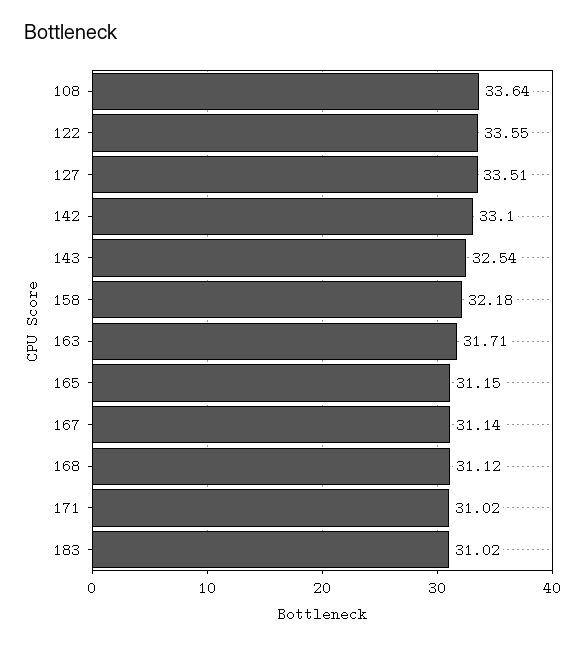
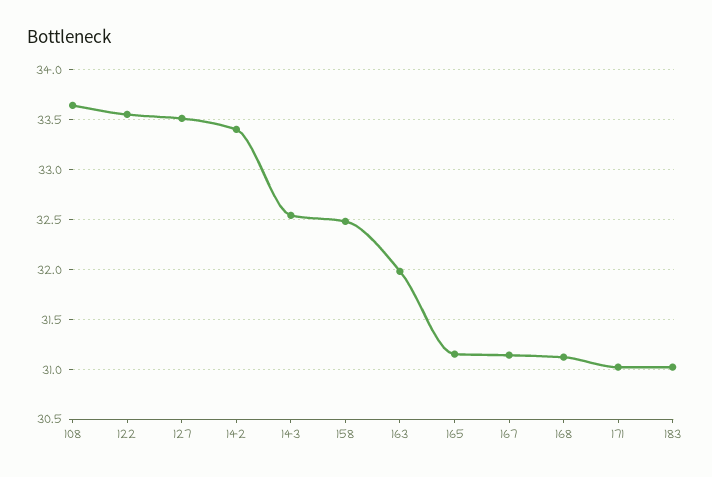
142: 33.1 -> 33.4
158: 32.18 -> 32.5
163: 31.71 -> 32

